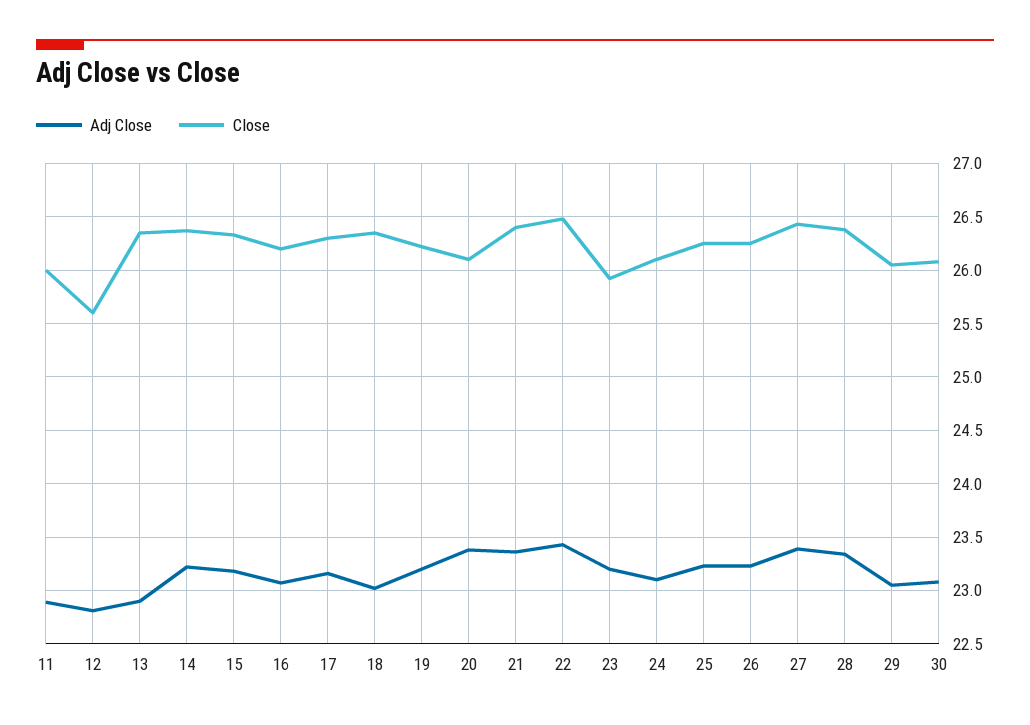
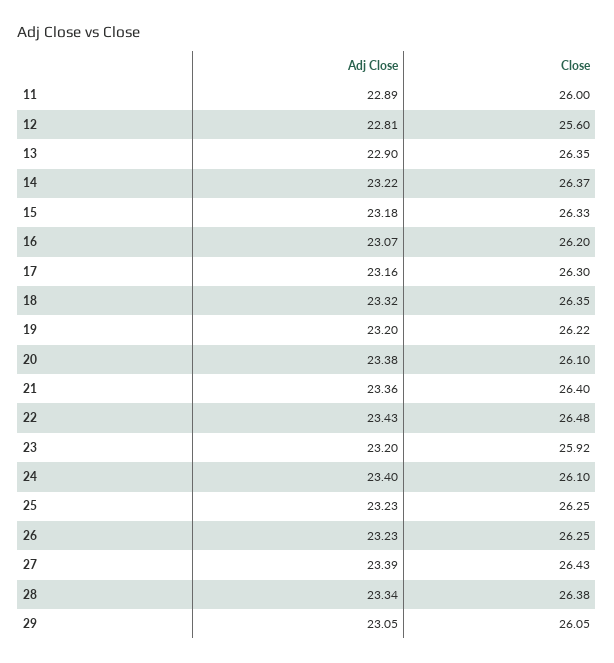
Adj Close, 18: 23 -> 23.32
Adj Close, 24: 23.1 -> 23.4
Adj Close, 30: 23.1 -> none
Close, 30: 26.1 -> none

